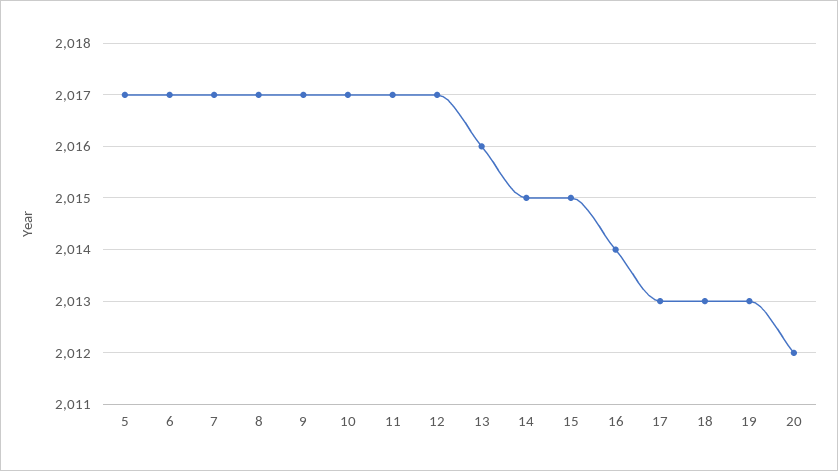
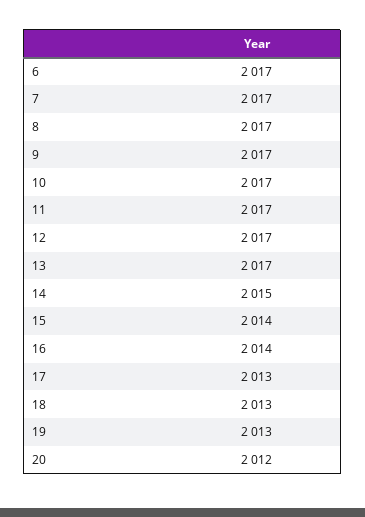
5: 2017 -> none
13: 2016 -> 2017
15: 2015 -> 2014

